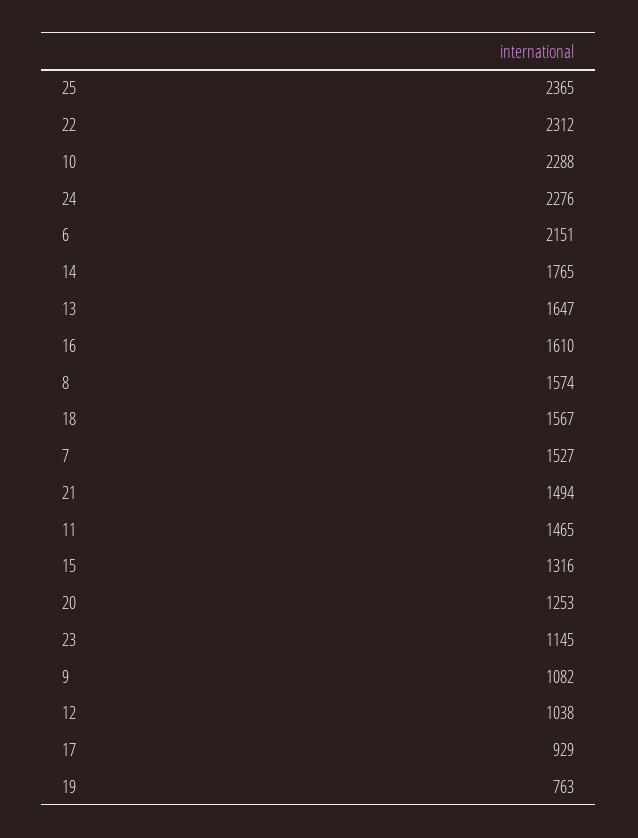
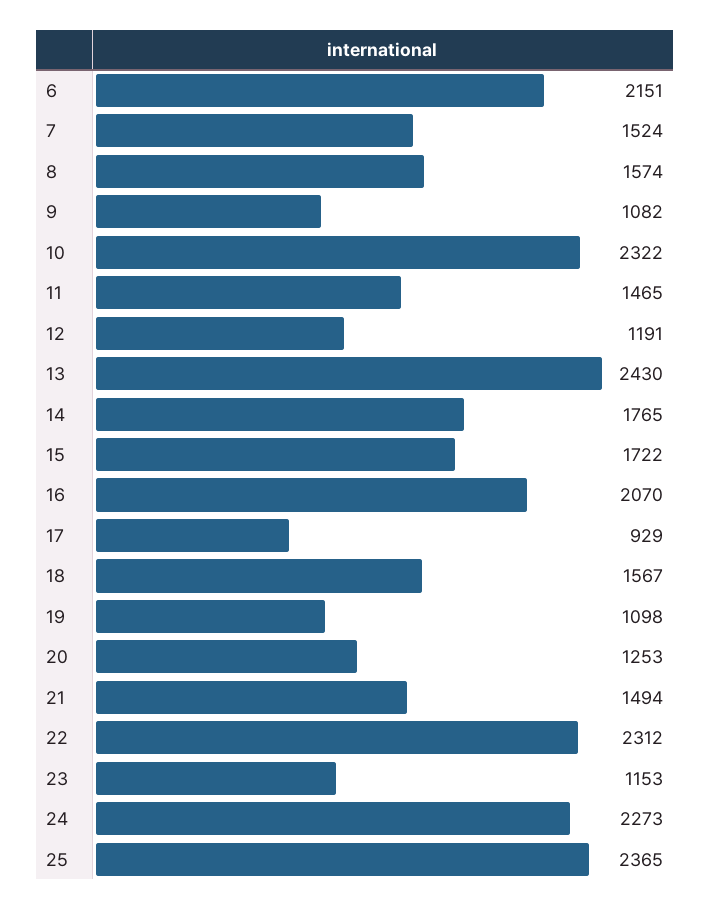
10: 2288 -> 2322
24: 2276 -> 2273
13: 1647 -> 2430
16: 1610 -> 2070
7: 1527 -> 1524
15: 1316 -> 1722
23: 1145 -> 1153
12: 1038 -> 1191
19: 763 -> 1098

